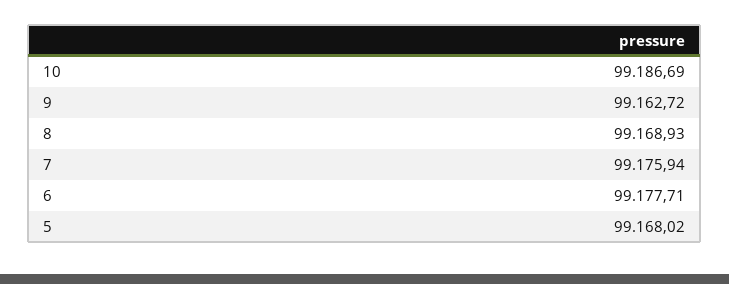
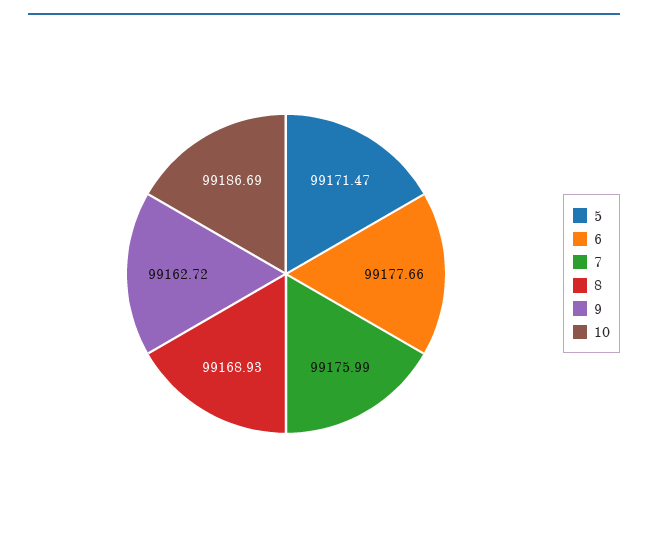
7: 99175.94 -> 99175.99
6: 99177.71 -> 99177.66
5: 99168.02 -> 99171.47

